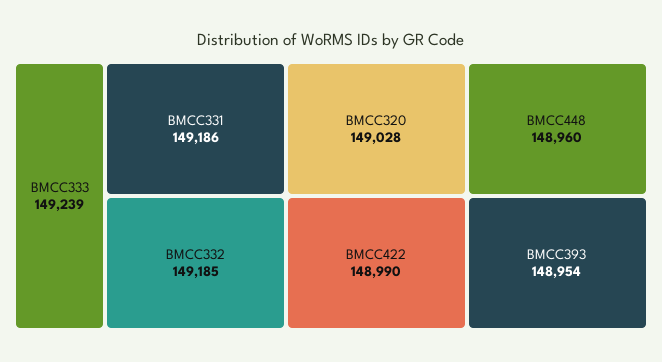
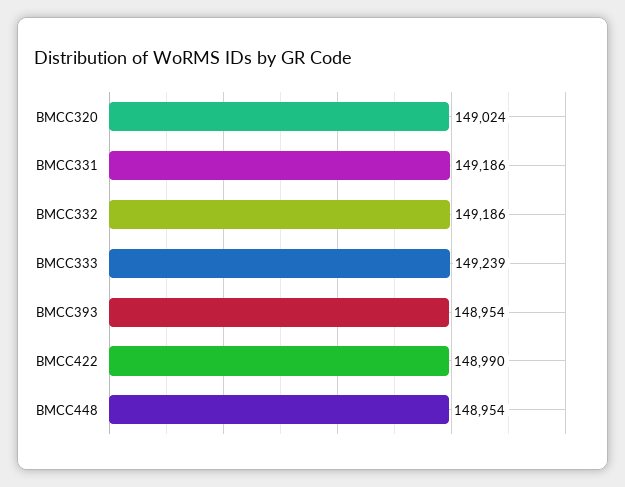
BMCC332: 149185 -> 149186
BMCC320: 149028 -> 149024
BMCC448: 148960 -> 148954

